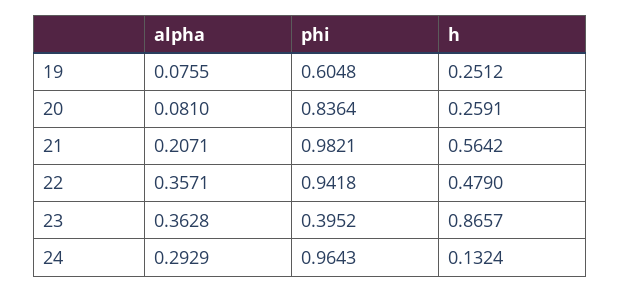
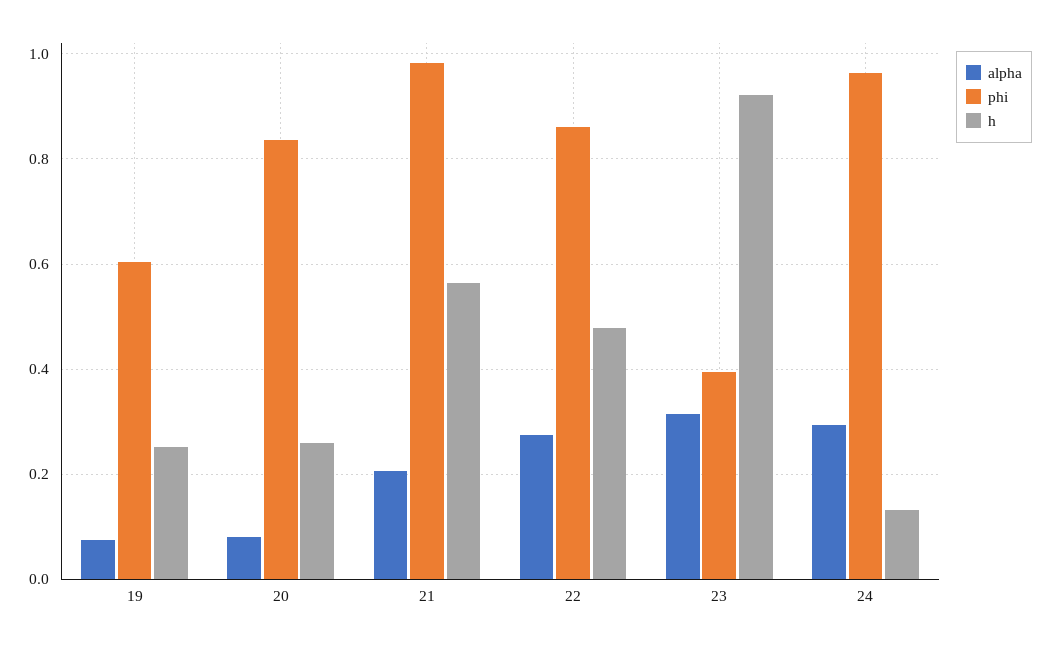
alpha, 22: 0.3571 -> 0.28
phi, 22: 0.9418 -> 0.86
alpha, 23: 0.3628 -> 0.32
h, 23: 0.8657 -> 0.92

